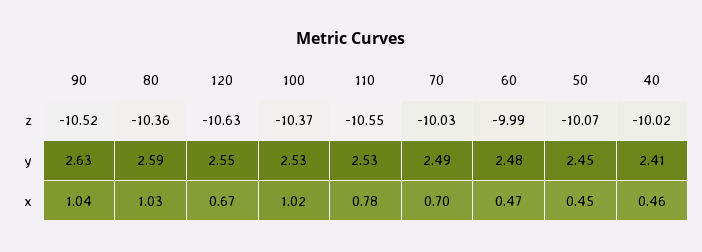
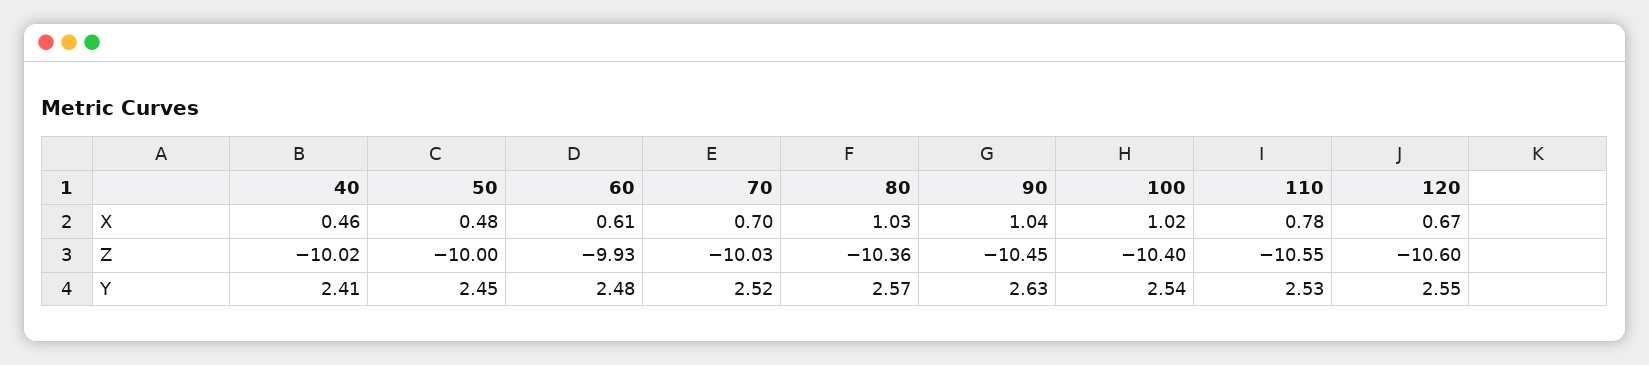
90, z: -10.52 -> -10.45
120, z: -10.63 -> -10.6
100, z: -10.37 -> -10.4
60, z: -9.99 -> -9.93
50, z: -10.07 -> -10
80, y: 2.59 -> 2.57
100, y: 2.53 -> 2.54
70, y: 2.49 -> 2.52
60, x: 0.47 -> 0.61
50, x: 0.45 -> 0.48

